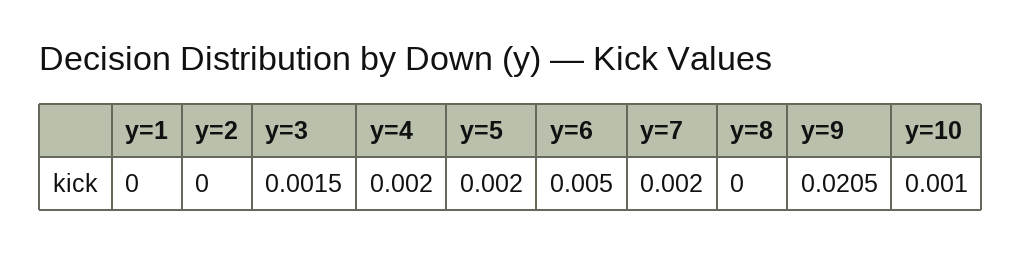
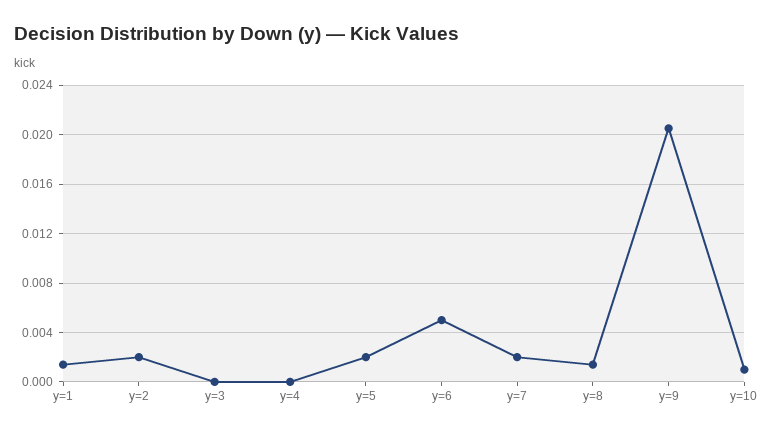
y=1: 0 -> 0.0015
y=2: 0 -> 0.002
y=3: 0.0015 -> 0
y=4: 0.002 -> 0
y=8: 0 -> 0.0015

